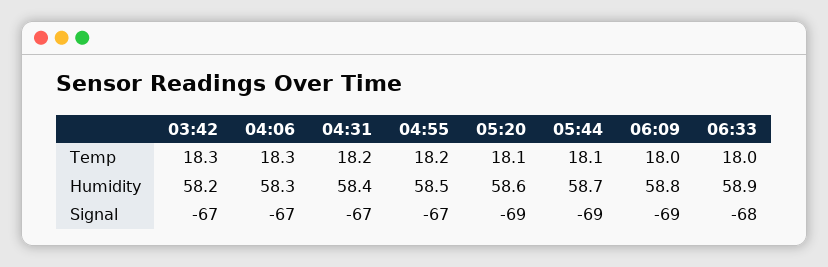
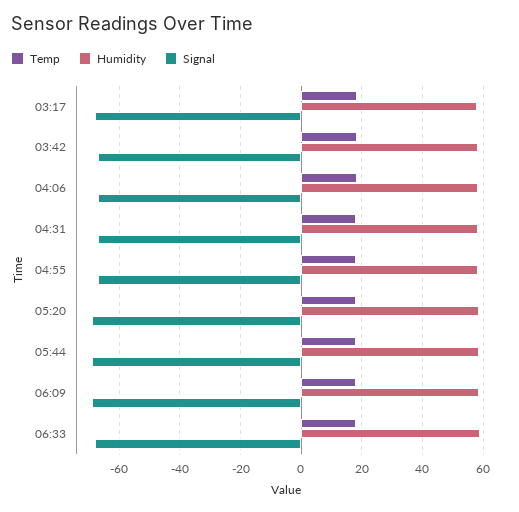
Temp, 03:17: none -> 18
Humidity, 03:17: none -> 58
Signal, 03:17: none -> -68

